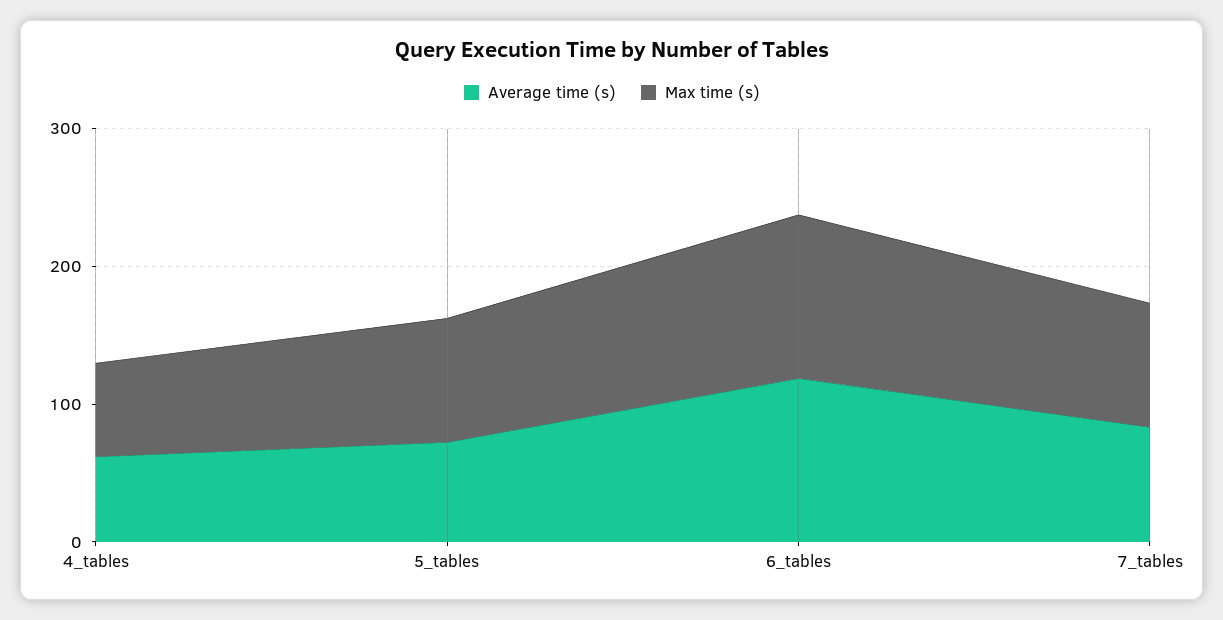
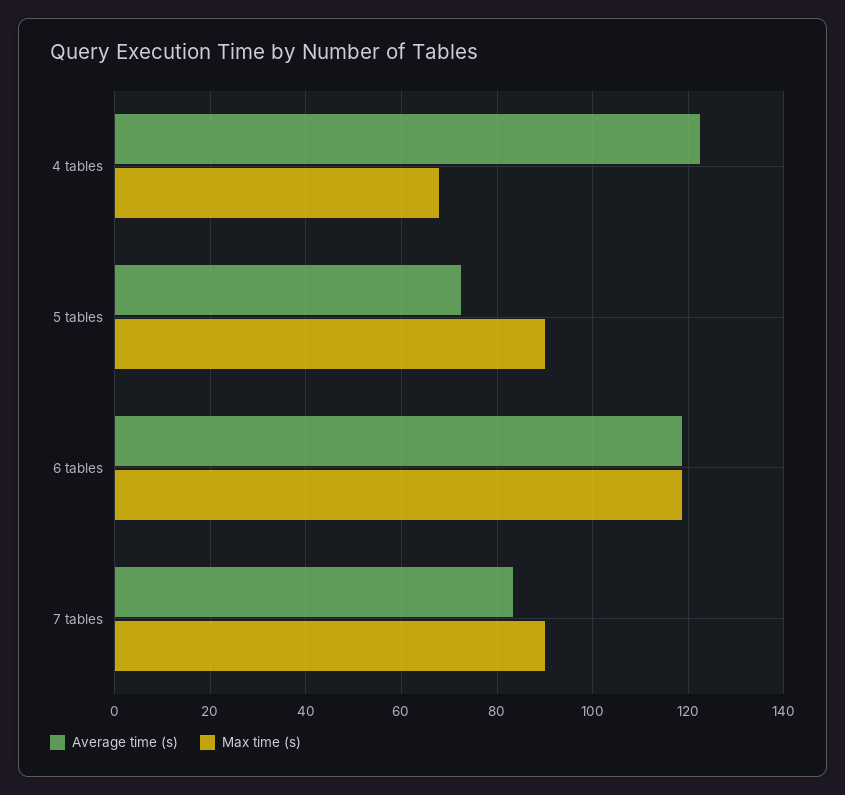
Average time (s), 4_tables: 60 -> 122

